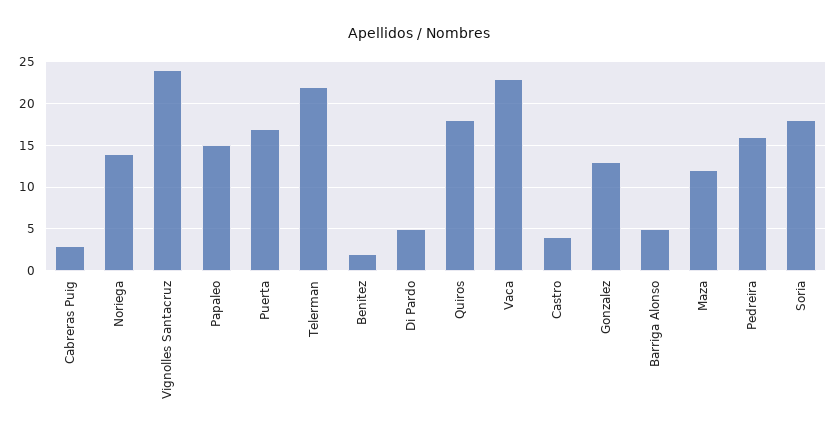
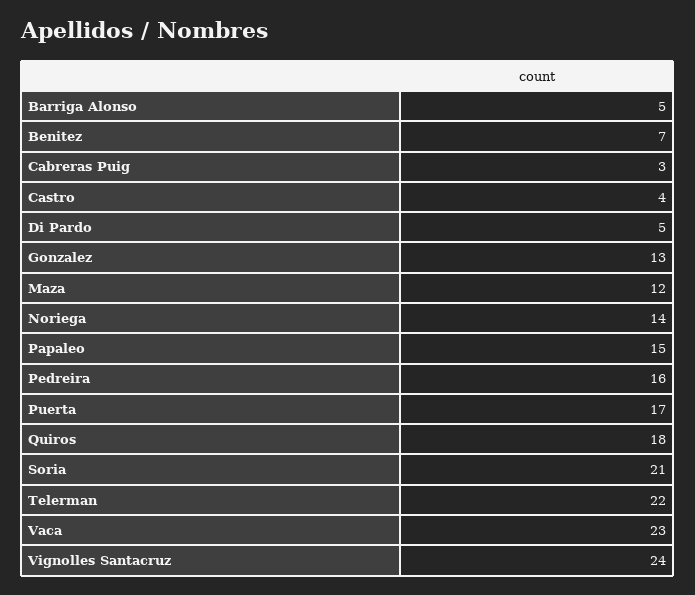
Benitez: 2 -> 7
Soria: 18 -> 21

